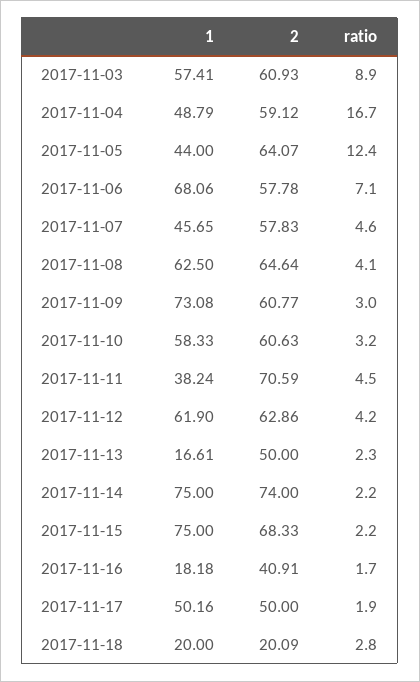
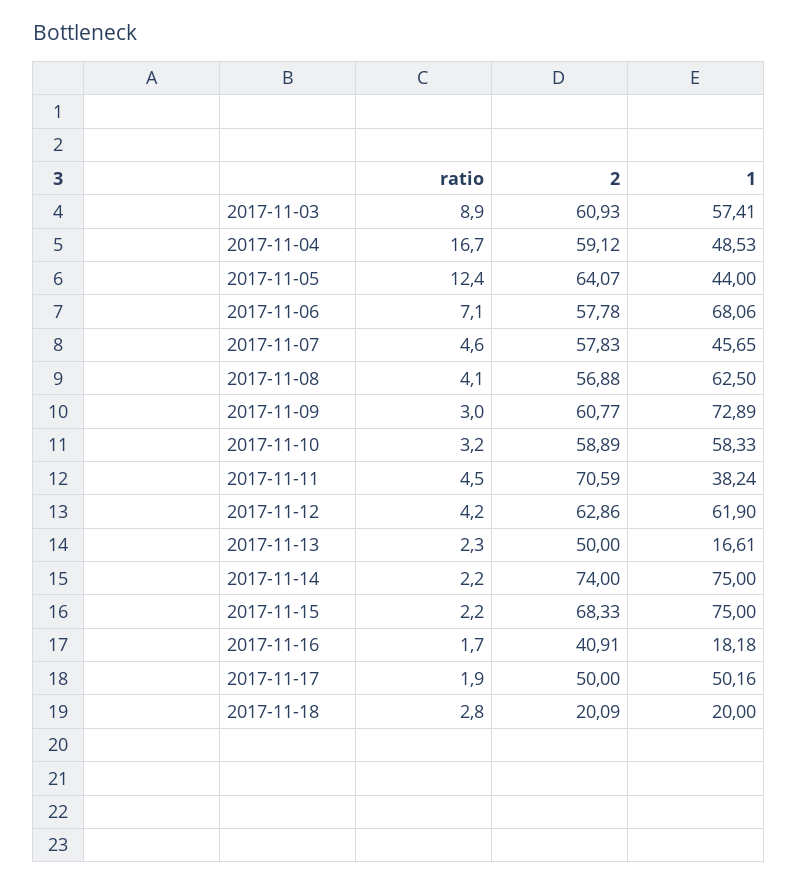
1, 2017-11-04: 48.79 -> 48.53
2, 2017-11-08: 64.64 -> 56.88
1, 2017-11-09: 73.08 -> 72.89
2, 2017-11-10: 60.63 -> 58.89

